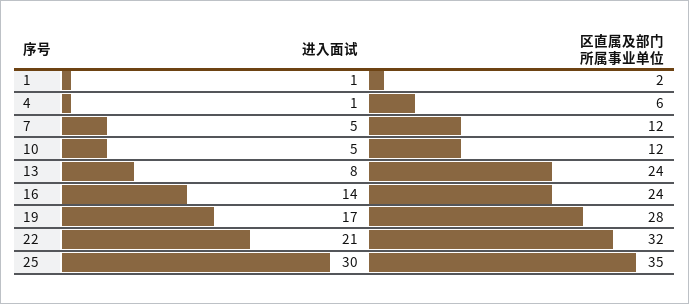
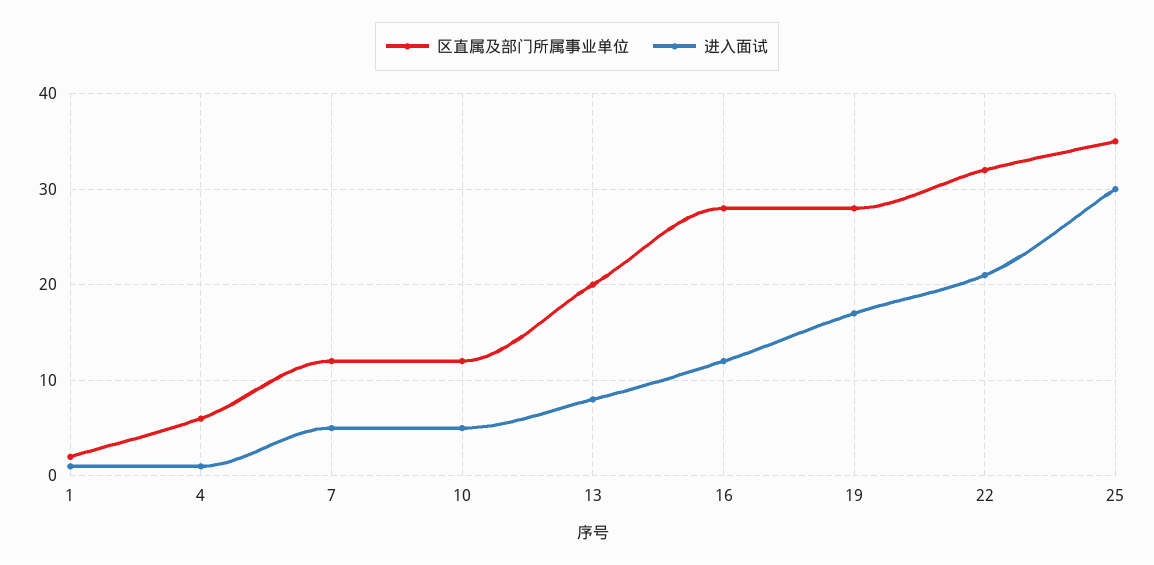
区直属及部门所属事业单位, 13: 24 -> 20
进入面试, 16: 14 -> 12
区直属及部门所属事业单位, 16: 24 -> 28

